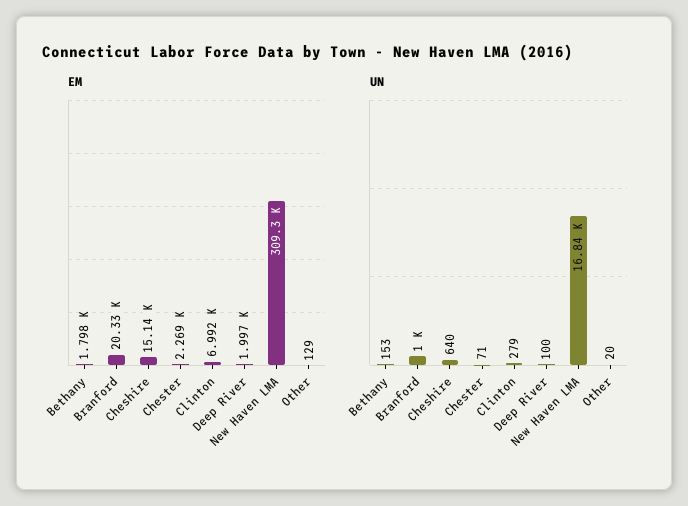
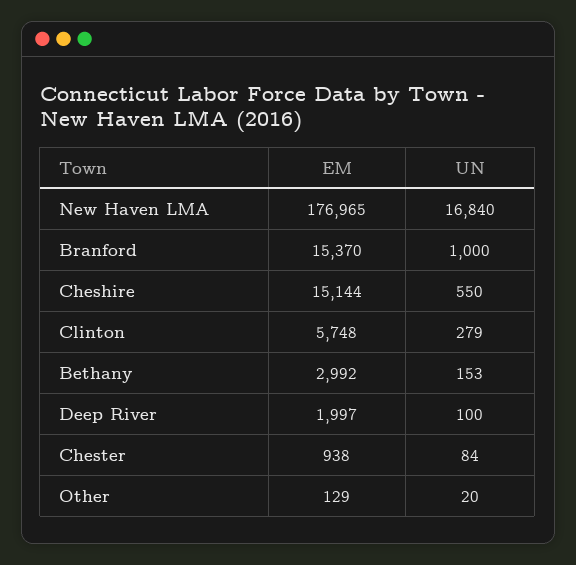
EM, Bethany: 1798 -> 2992
EM, Branford: 20330 -> 15370
EM, Chester: 2269 -> 938
EM, Clinton: 6992 -> 5748
EM, New Haven LMA: 309300 -> 176965
UN, Cheshire: 640 -> 550
UN, Chester: 71 -> 84

